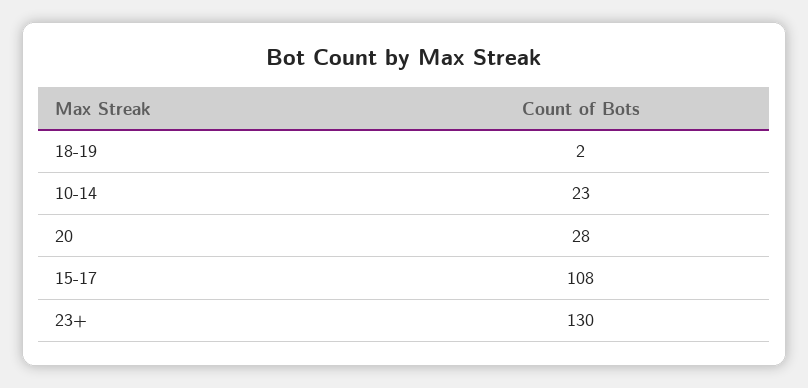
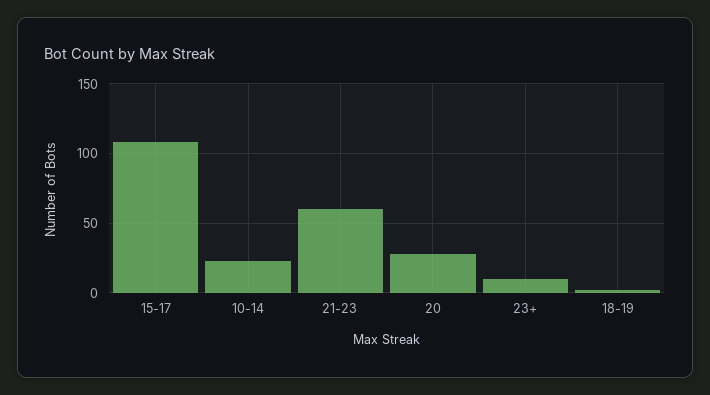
23+: 130 -> 10
21-23: none -> 60

